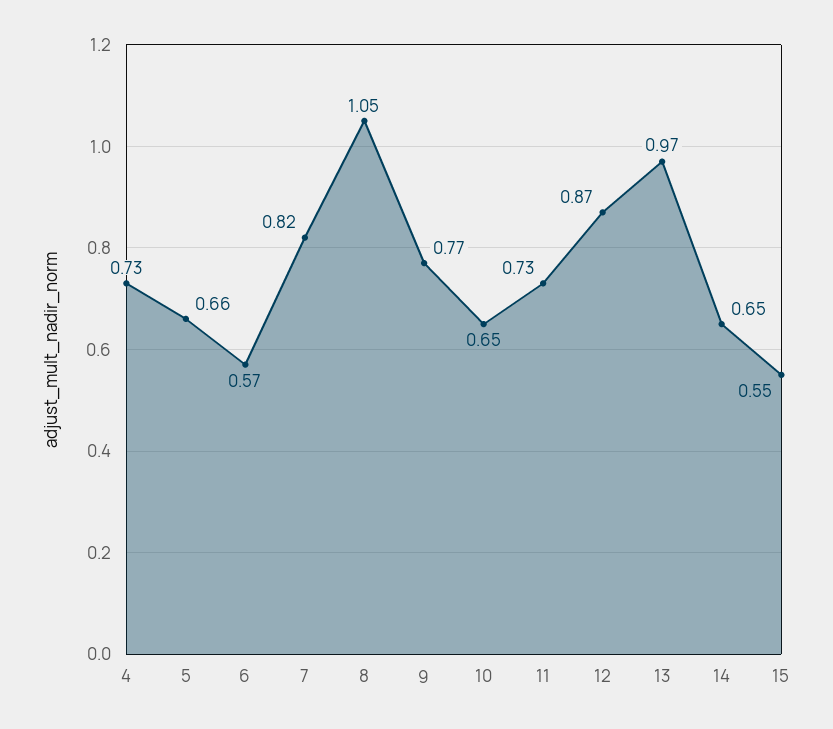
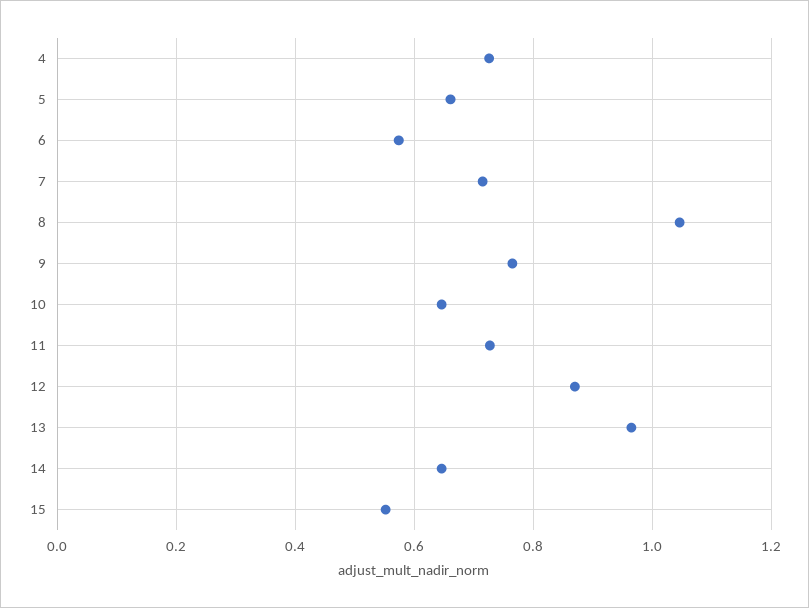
7: 0.82 -> 0.72

